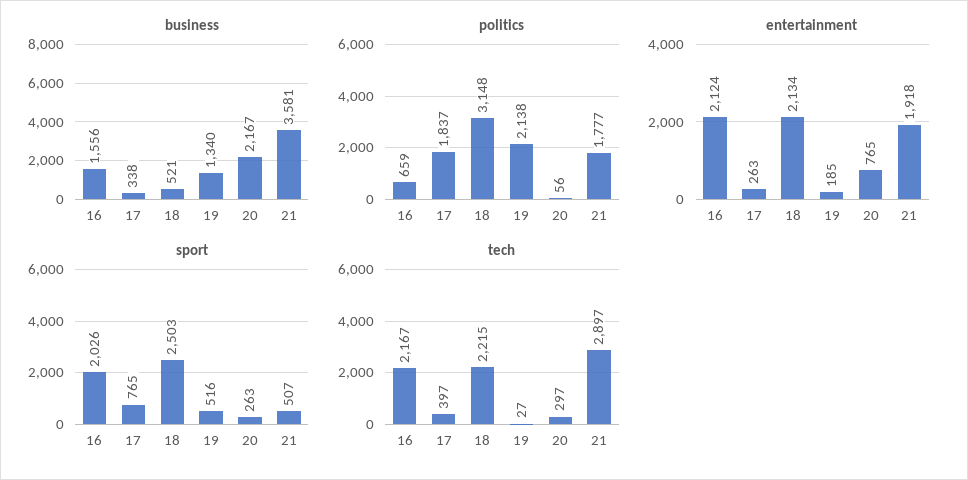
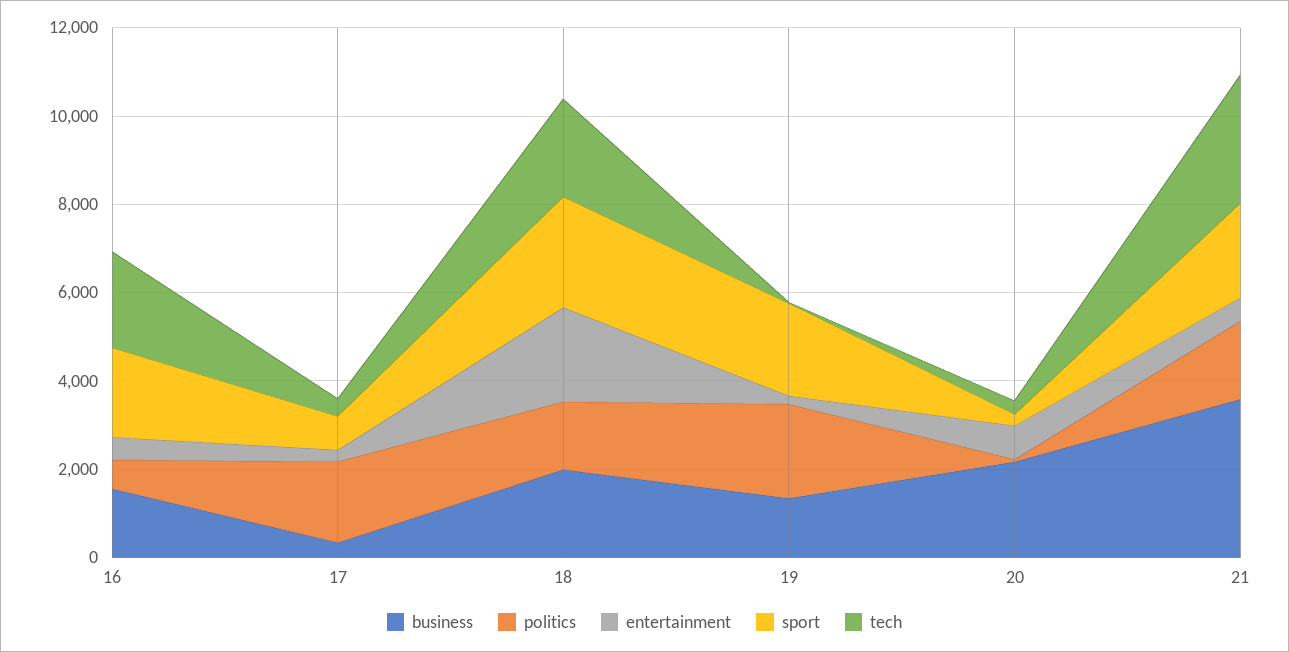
business, 18: 521 -> 2000
politics, 18: 3148 -> 1500
entertainment, 16: 2124 -> 500
entertainment, 21: 1918 -> 500
sport, 19: 516 -> 2000
sport, 21: 507 -> 2000

